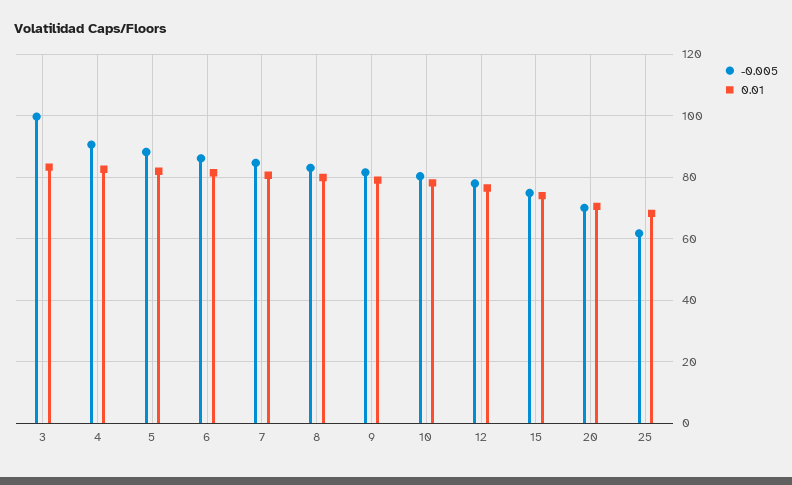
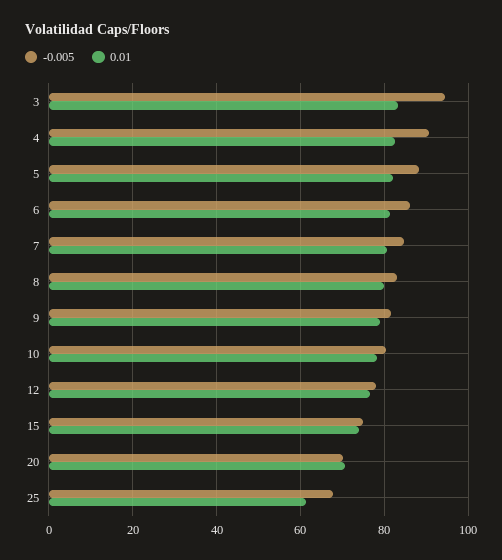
-0.005, 3: 100 -> 94
-0.005, 25: 62 -> 68
0.01, 25: 68 -> 62

